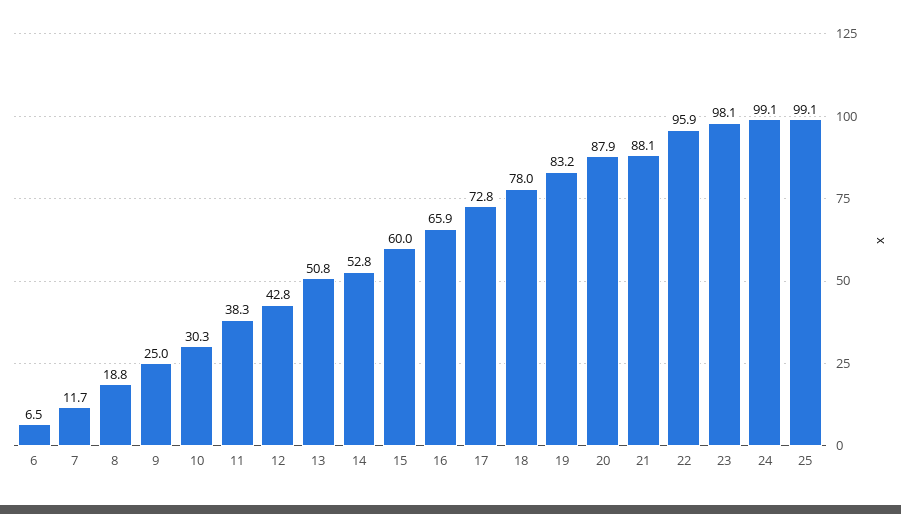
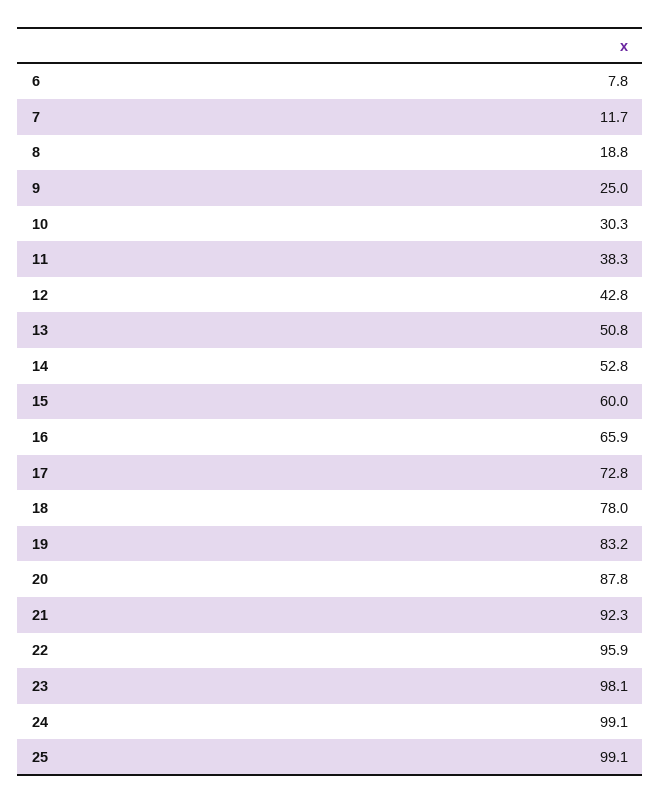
6: 6.5 -> 7.8
20: 87.9 -> 87.8
21: 88.1 -> 92.3

